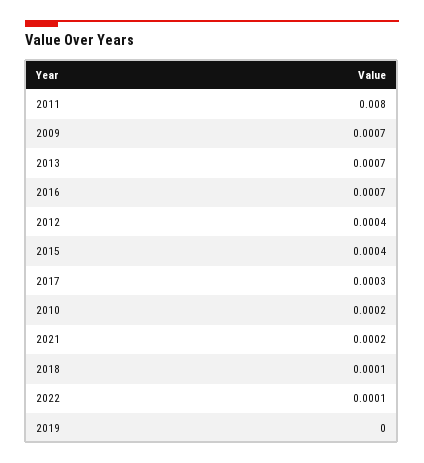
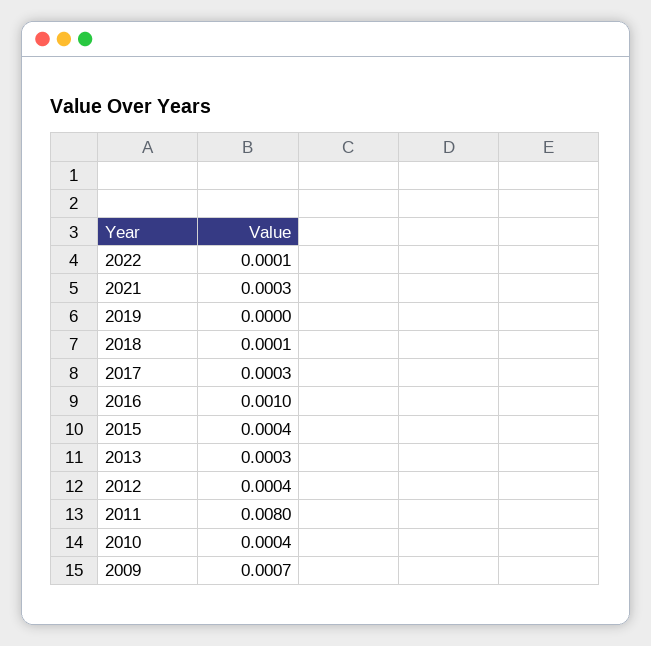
2013: 0.0007 -> 0.0003
2016: 0.0007 -> 0.001
2010: 0.0002 -> 0.0004
2021: 0.0002 -> 0.0003

